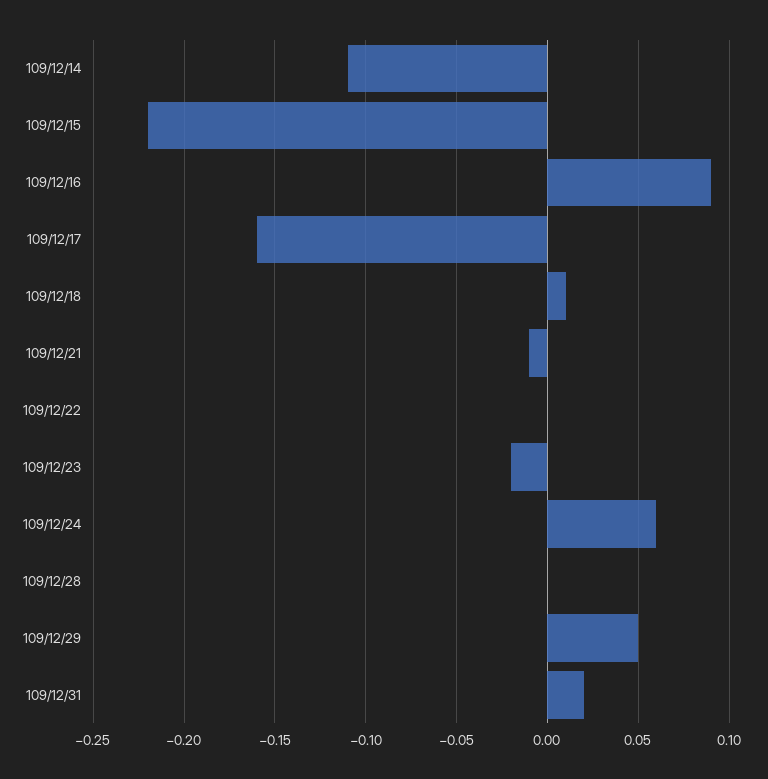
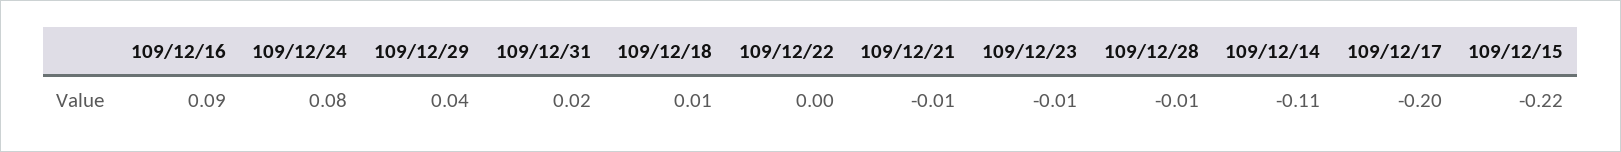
109/12/17: -0.16 -> -0.2
109/12/23: -0.02 -> -0.01
109/12/24: 0.06 -> 0.08
109/12/28: 0 -> -0.01
109/12/29: 0.05 -> 0.04

